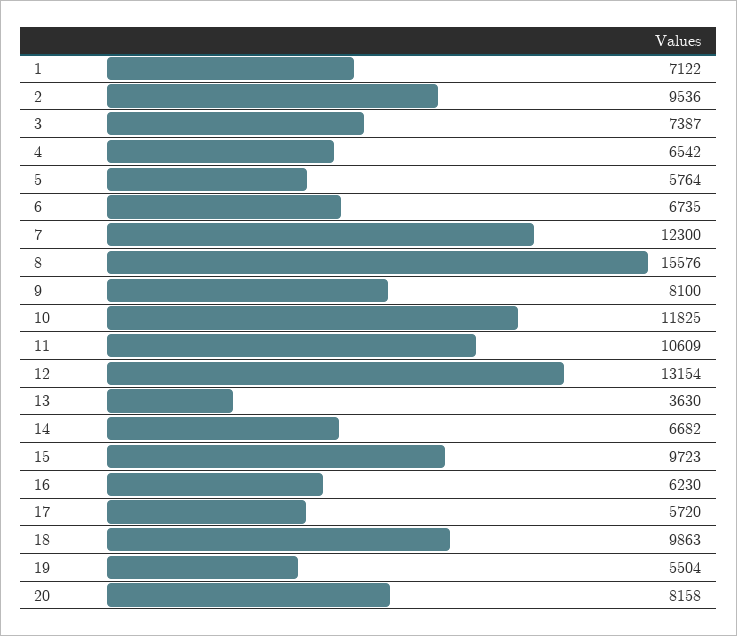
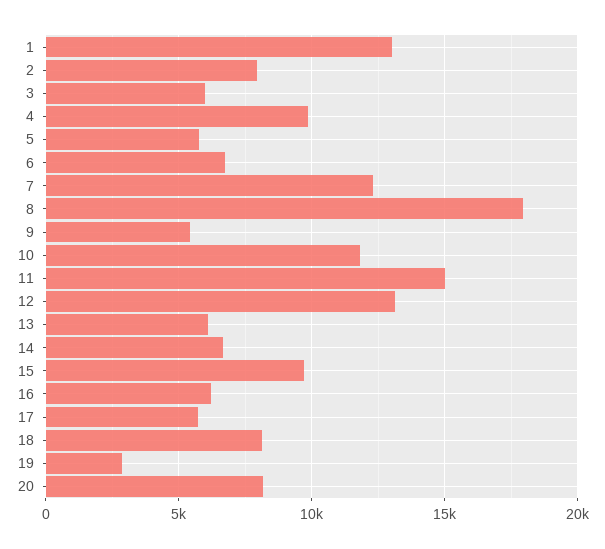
1: 7122 -> 13000
2: 9536 -> 8000
3: 7387 -> 6000
4: 6542 -> 10000
8: 15576 -> 18000
9: 8100 -> 5500
11: 10609 -> 15000
13: 3630 -> 6000
18: 9863 -> 8000
19: 5504 -> 3000

